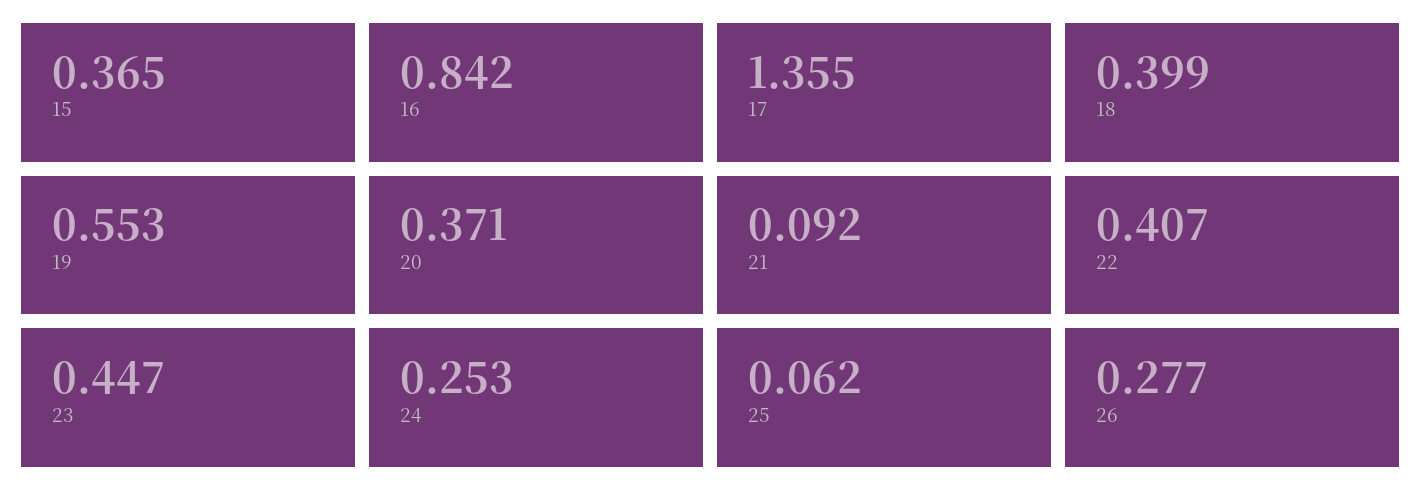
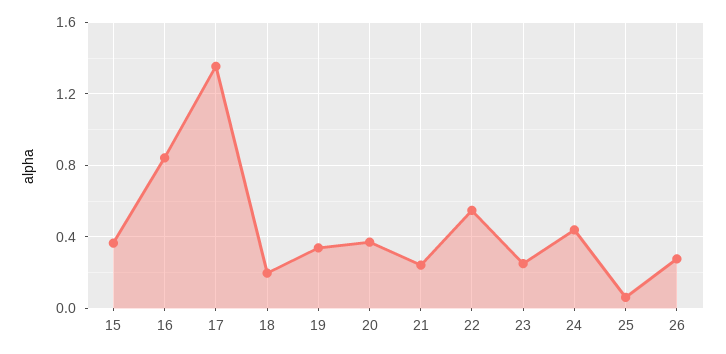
18: 0.399 -> 0.2
19: 0.553 -> 0.35
21: 0.092 -> 0.25
22: 0.407 -> 0.55
23: 0.447 -> 0.25
24: 0.253 -> 0.45

